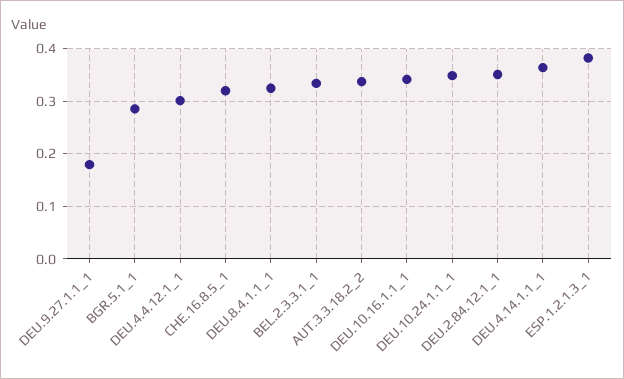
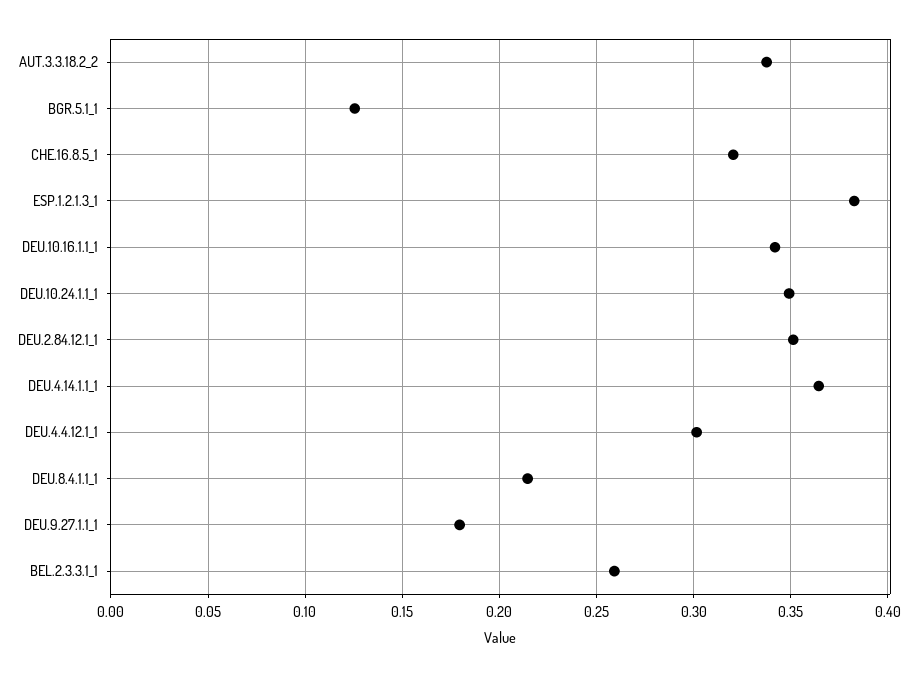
BGR.5.1_1: 0.28 -> 0.125
DEU.8.4.1.1_1: 0.32 -> 0.215
BEL.2.3.3.1_1: 0.34 -> 0.26

